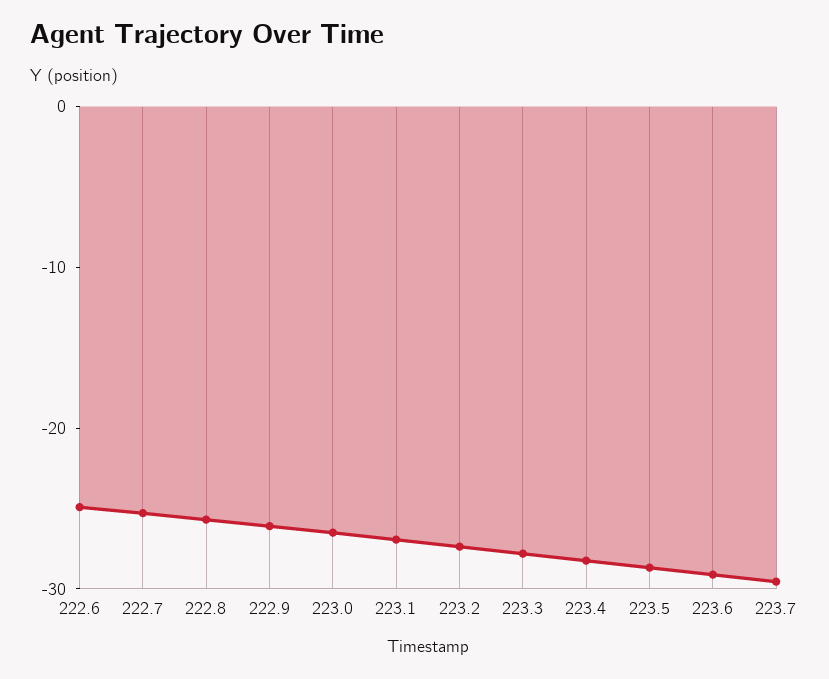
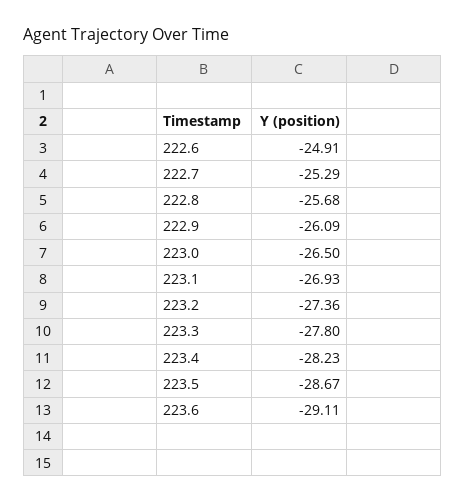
223.7: -30 -> none

